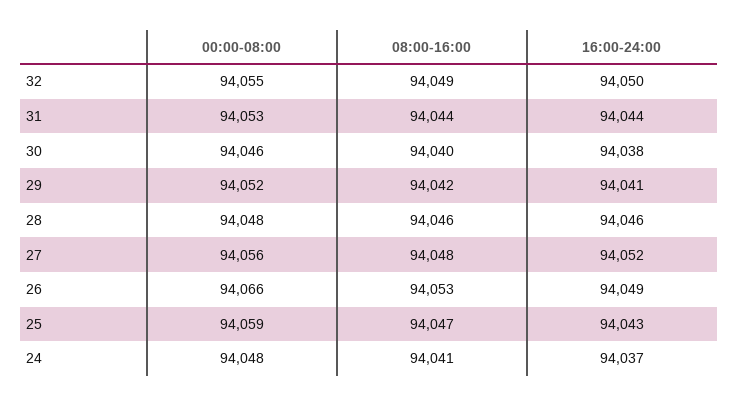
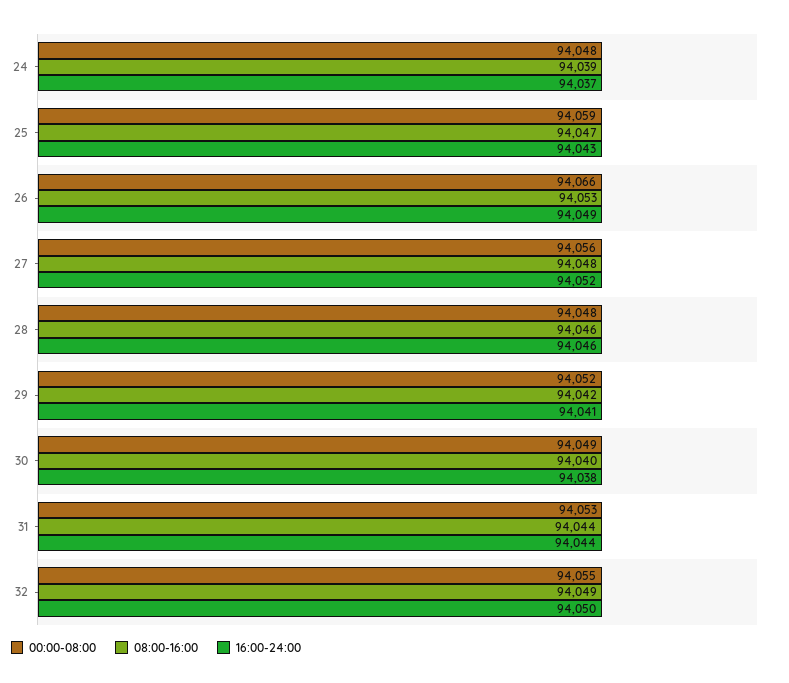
00:00-08:00, 30: 94046 -> 94049
08:00-16:00, 24: 94041 -> 94039

